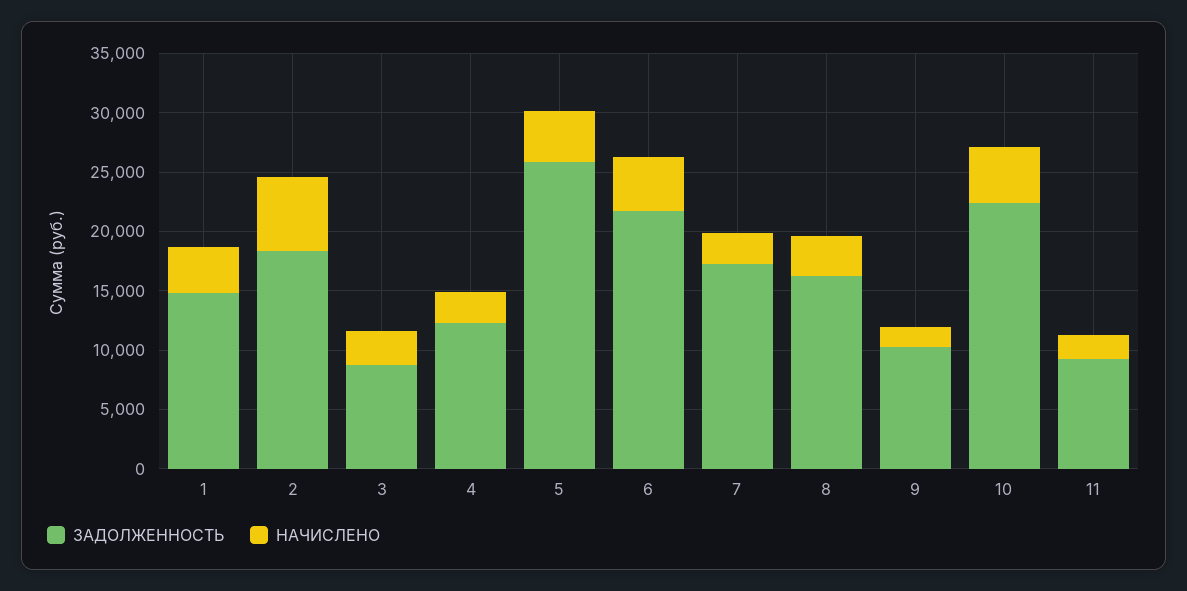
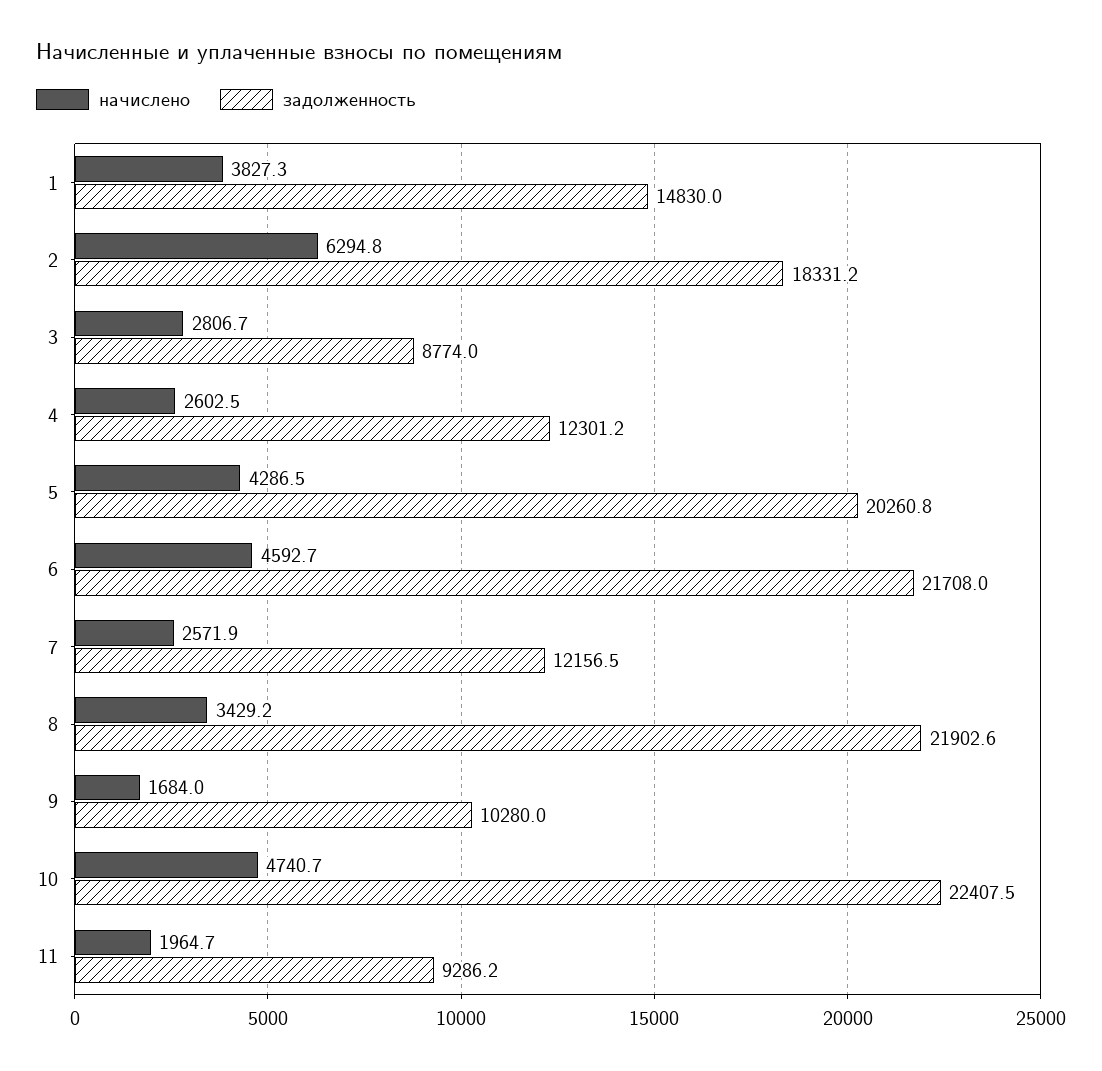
ЗАДОЛЖЕННОСТЬ, 5: 26000 -> 20260.8
ЗАДОЛЖЕННОСТЬ, 7: 17000 -> 12156.5
ЗАДОЛЖЕННОСТЬ, 8: 16000 -> 21902.6

